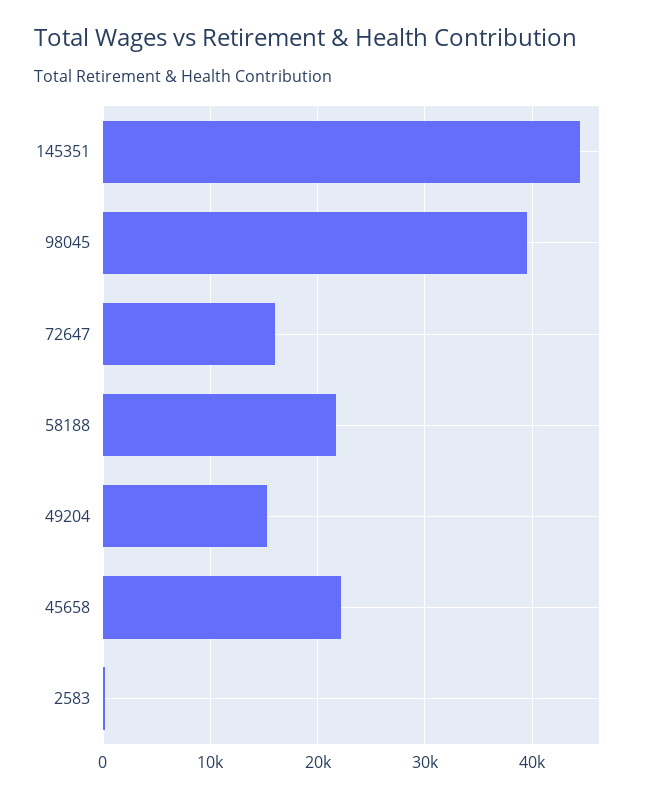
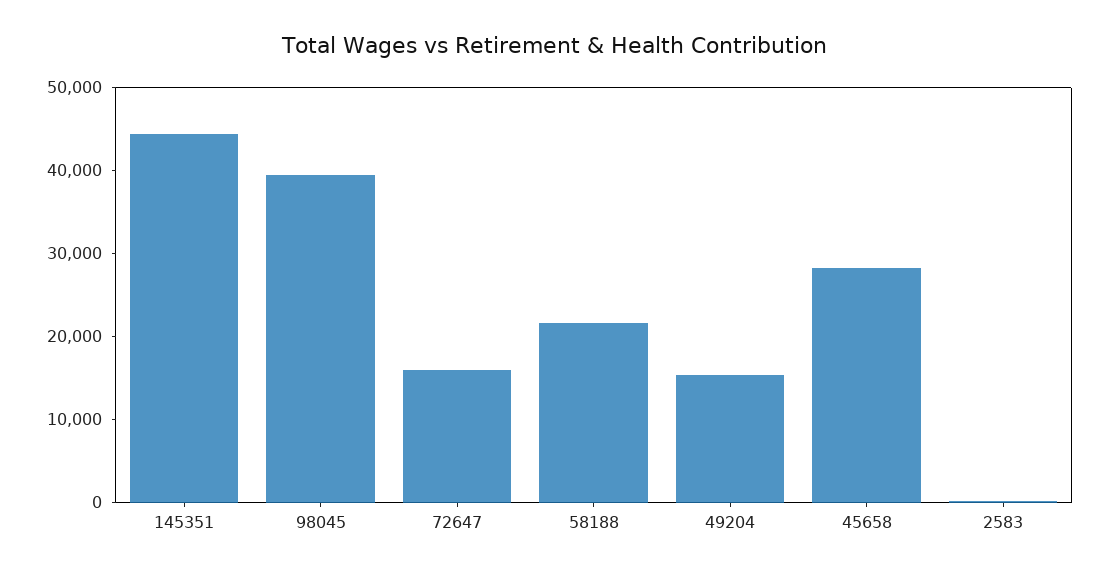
45658: 22000 -> 28000

